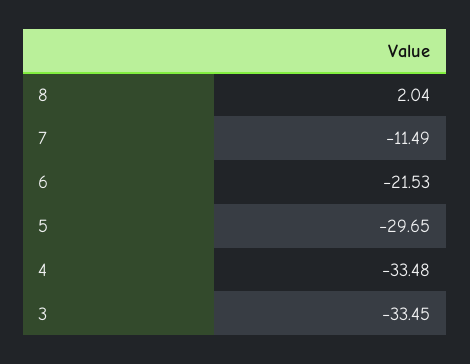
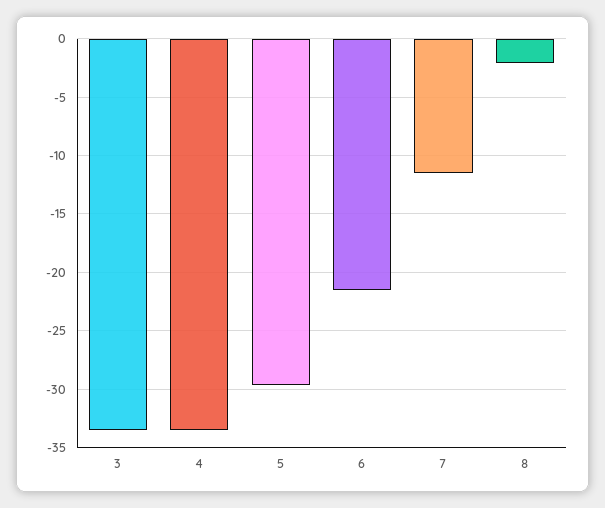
8: 2.04 -> -2

